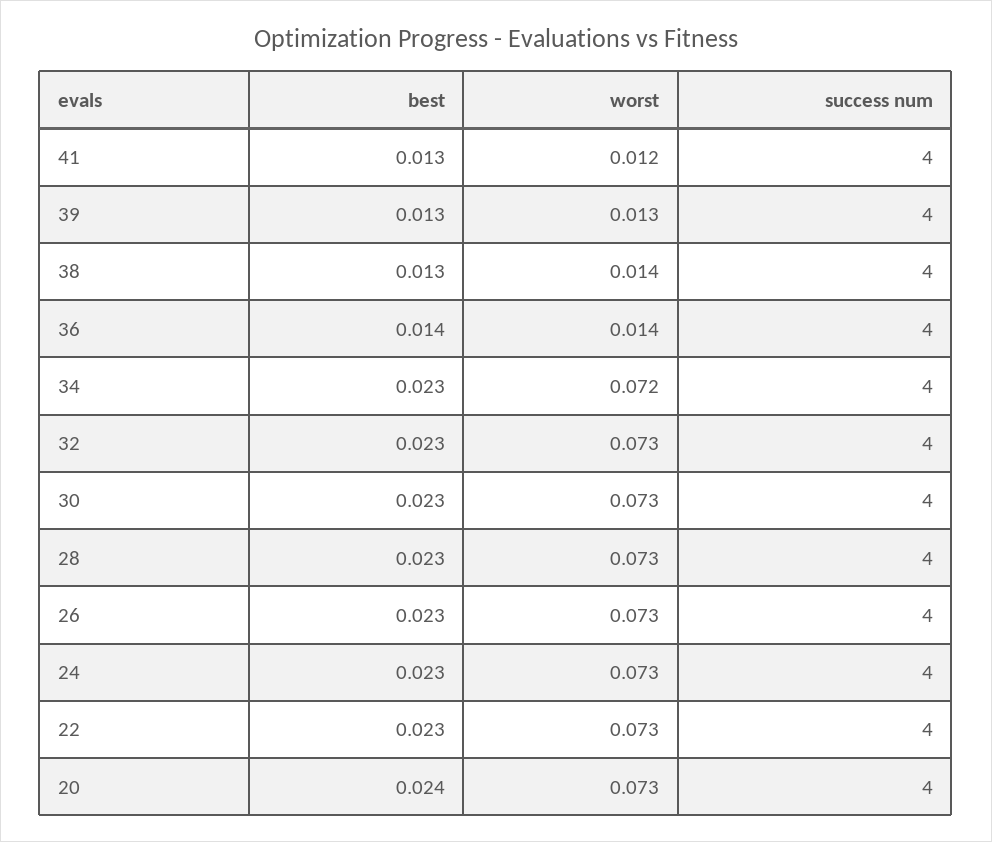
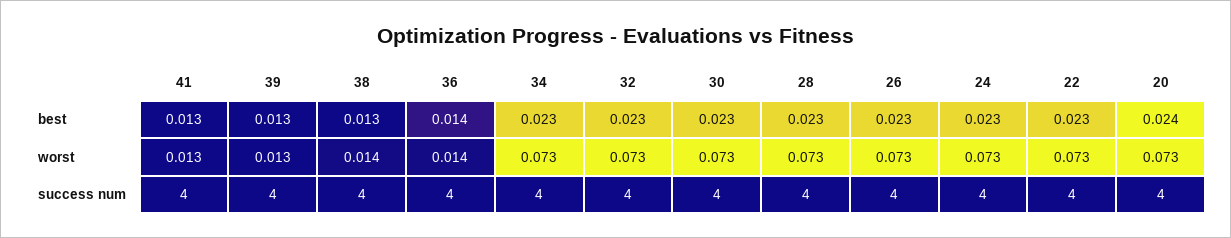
worst, 41: 0.012 -> 0.013
worst, 34: 0.072 -> 0.073

